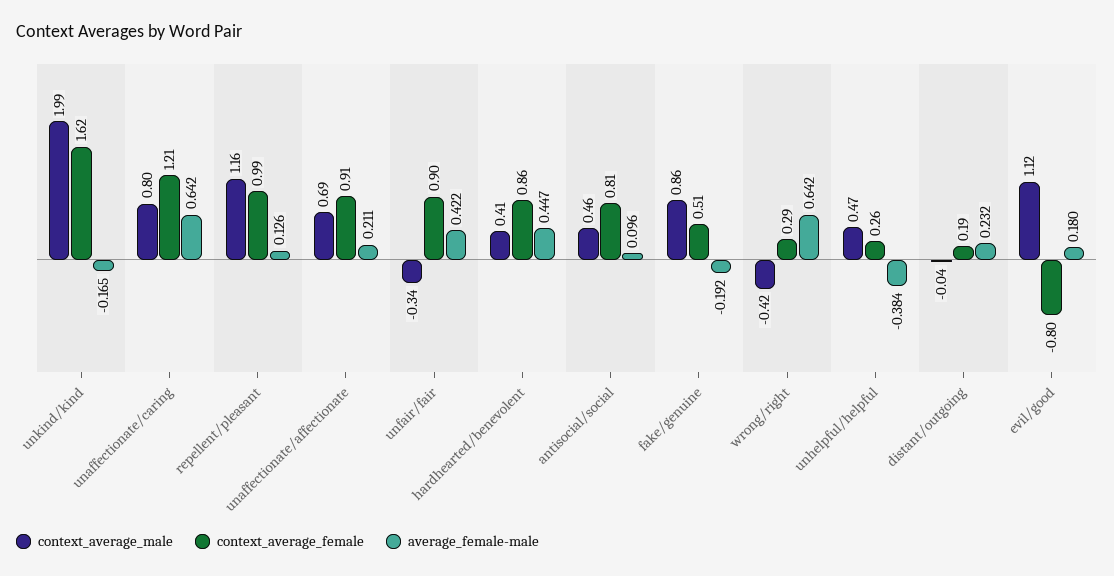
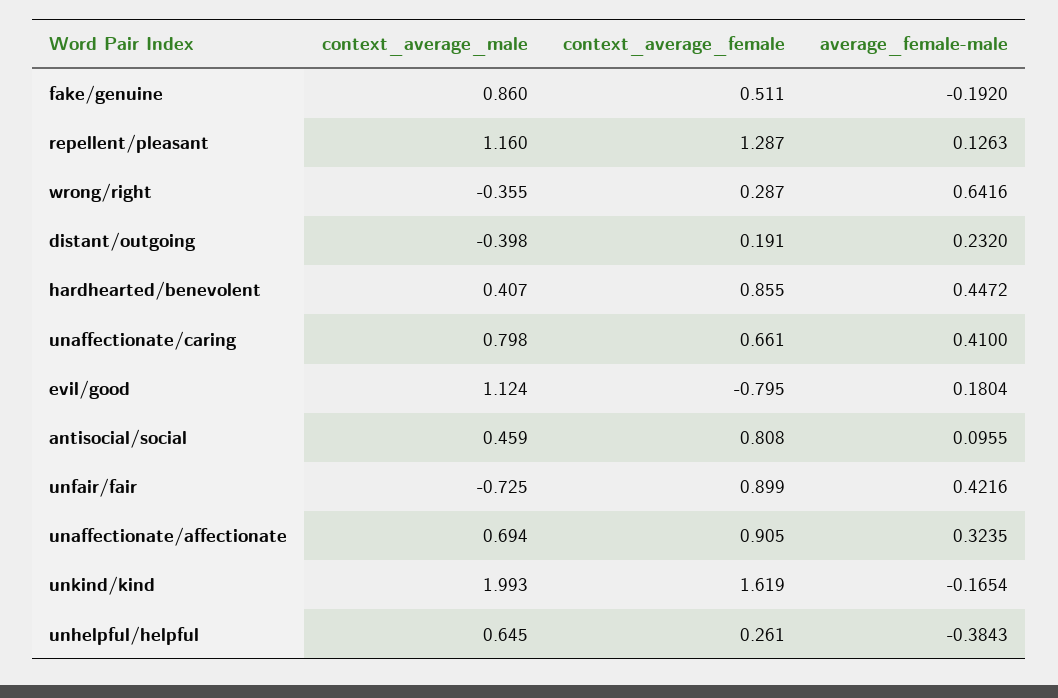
context_average_female, unaffectionate/caring: 1.21 -> 0.661
average_female-male, unaffectionate/caring: 0.642 -> 0.41
context_average_female, repellent/pleasant: 0.99 -> 1.287
average_female-male, unaffectionate/affectionate: 0.211 -> 0.3235
context_average_male, unfair/fair: -0.34 -> -0.725
context_average_male, wrong/right: -0.42 -> -0.355
context_average_male, unhelpful/helpful: 0.47 -> 0.645
context_average_male, distant/outgoing: -0.04 -> -0.398

